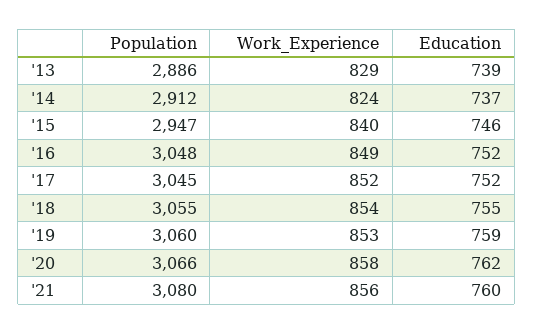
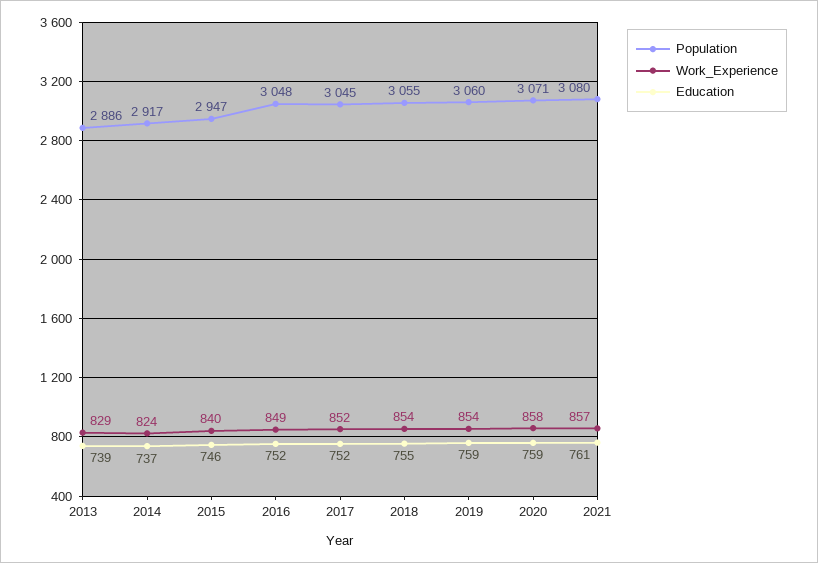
Population, '14: 2912 -> 2917
Work_Experience, '19: 853 -> 854
Population, '20: 3066 -> 3071
Education, '20: 762 -> 759
Work_Experience, '21: 856 -> 857
Education, '21: 760 -> 761

